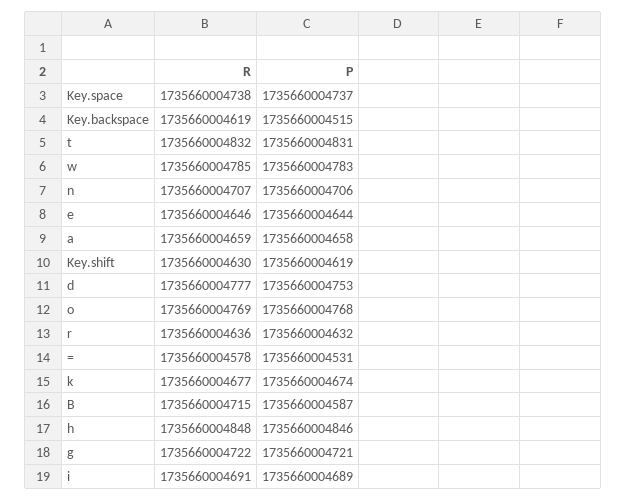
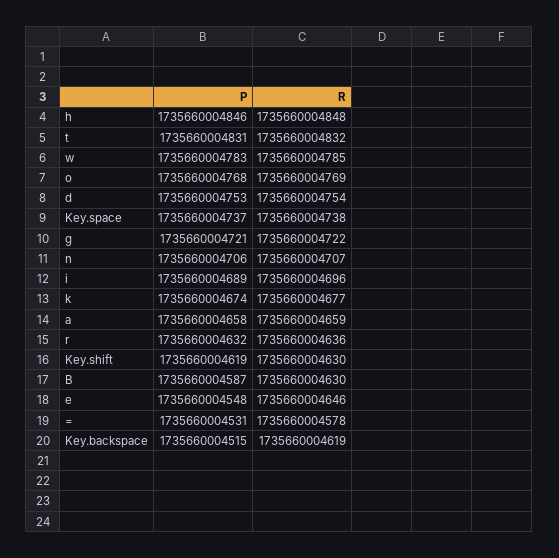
P, e: 1735660004644 -> 1735660004548
R, d: 1735660004777 -> 1735660004754
R, B: 1735660004715 -> 1735660004630
R, i: 1735660004691 -> 1735660004696

